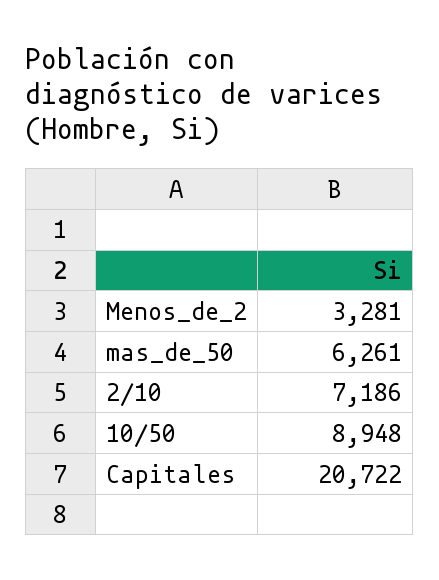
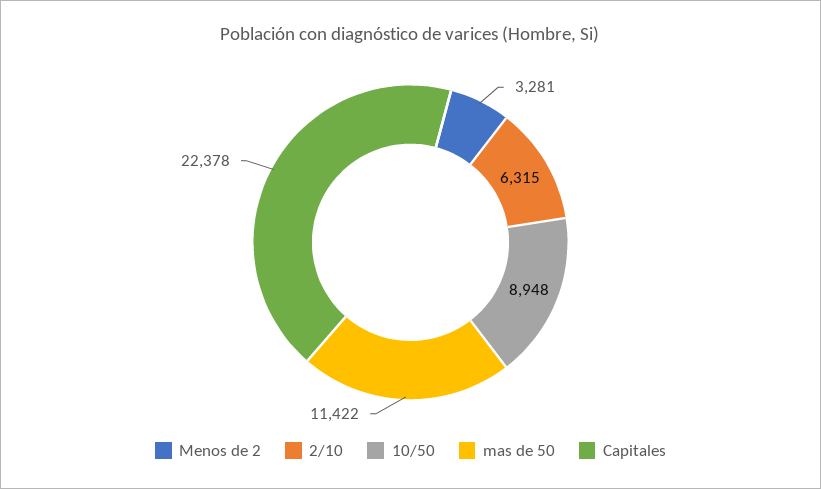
mas_de_50: 6261 -> 11422
2/10: 7186 -> 6315
Capitales: 20722 -> 22378

